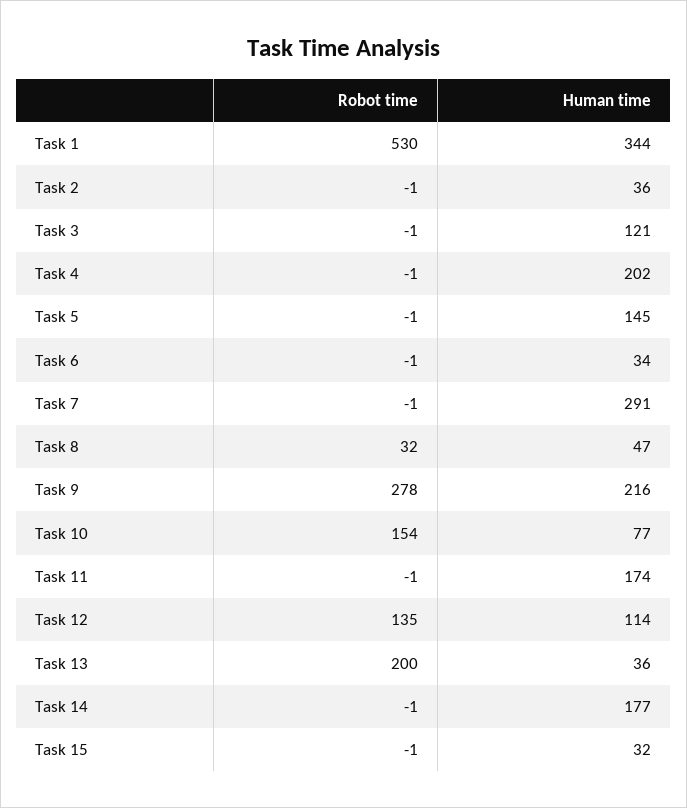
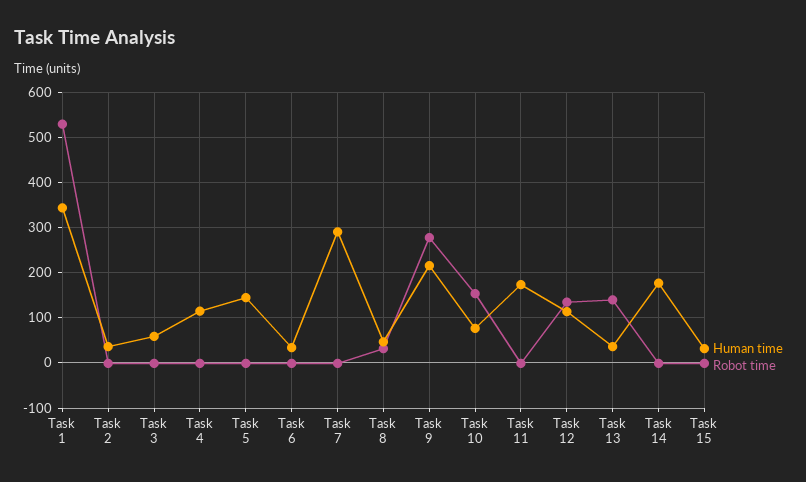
Human time, Task 3: 121 -> 60
Human time, Task 4: 202 -> 120
Robot time, Task 13: 200 -> 140

